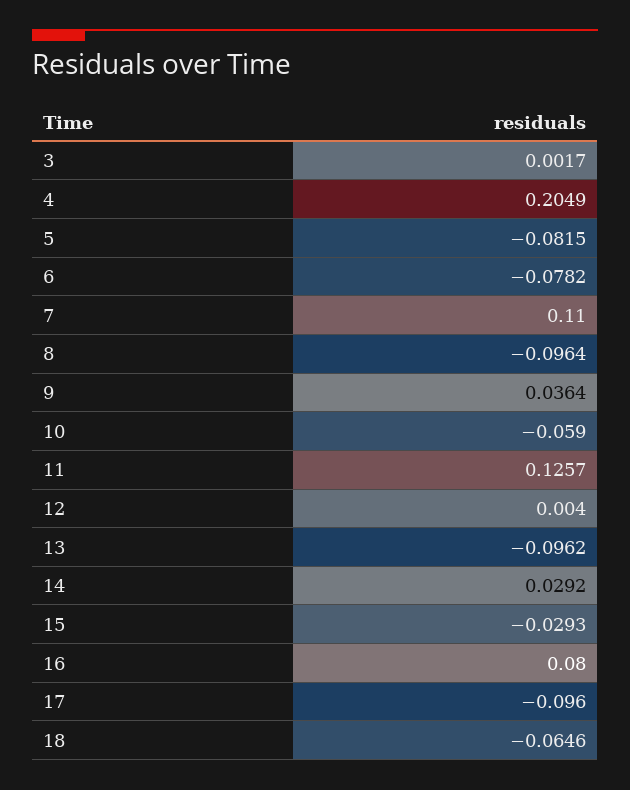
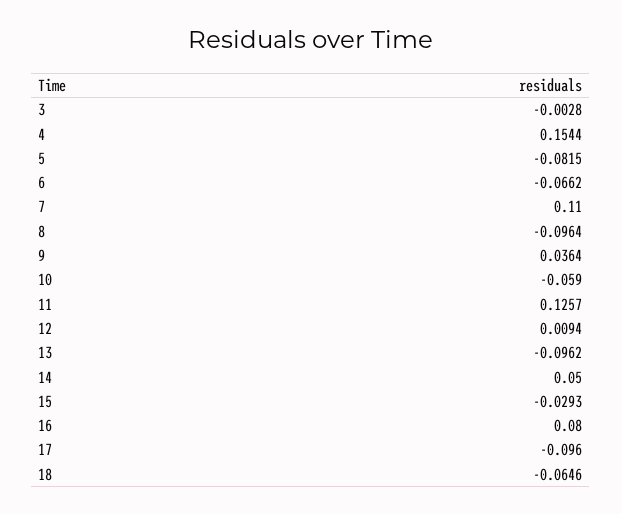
3: 0.0017 -> -0.0028
4: 0.2049 -> 0.1544
6: -0.0782 -> -0.0662
12: 0.004 -> 0.0094
14: 0.0292 -> 0.05

